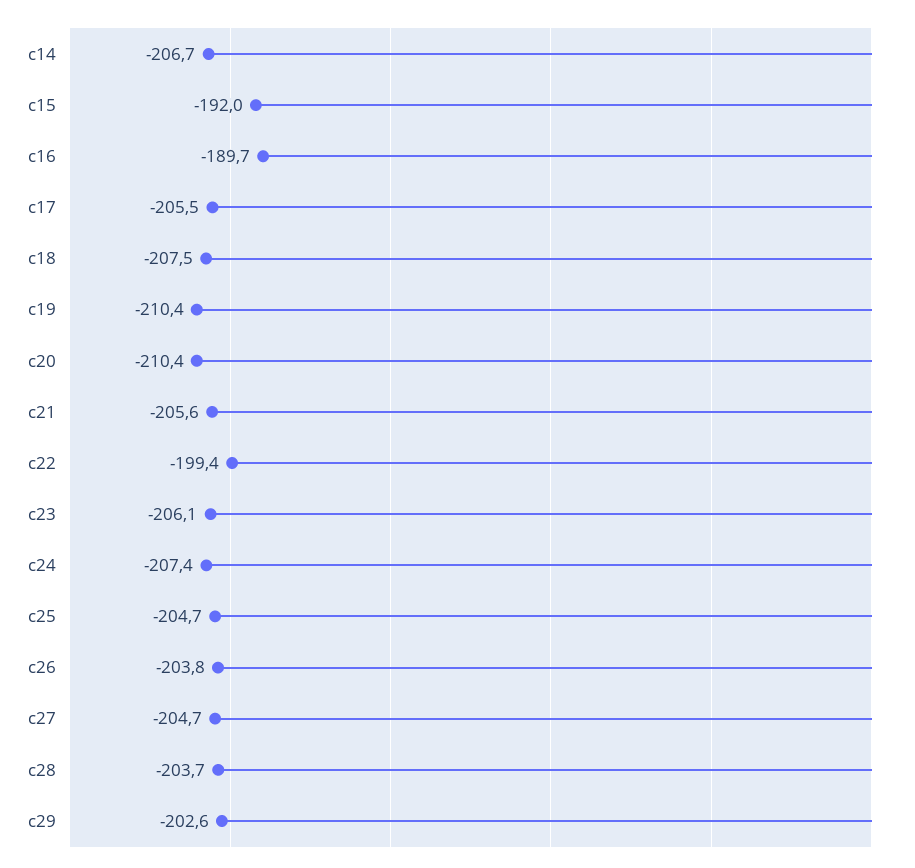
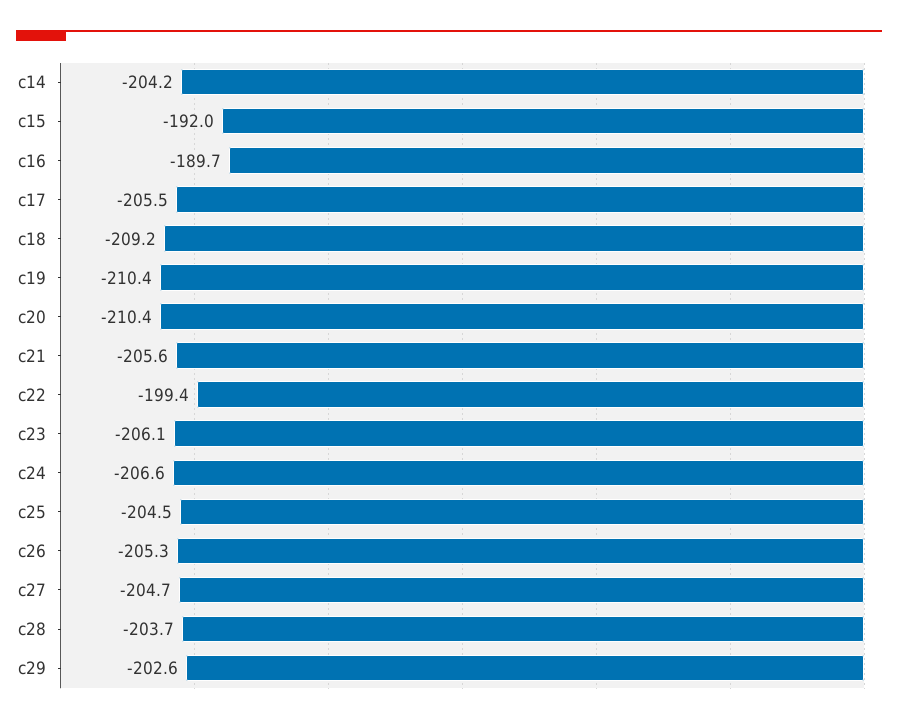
c14: -206.7 -> -204.2
c18: -207.5 -> -209.2
c24: -207.4 -> -206.6
c25: -204.7 -> -204.5
c26: -203.8 -> -205.3

